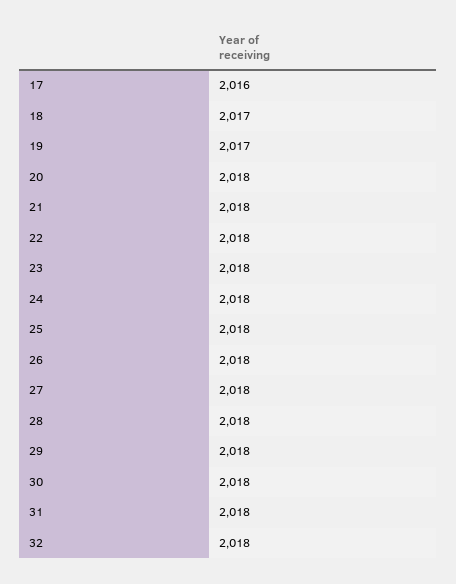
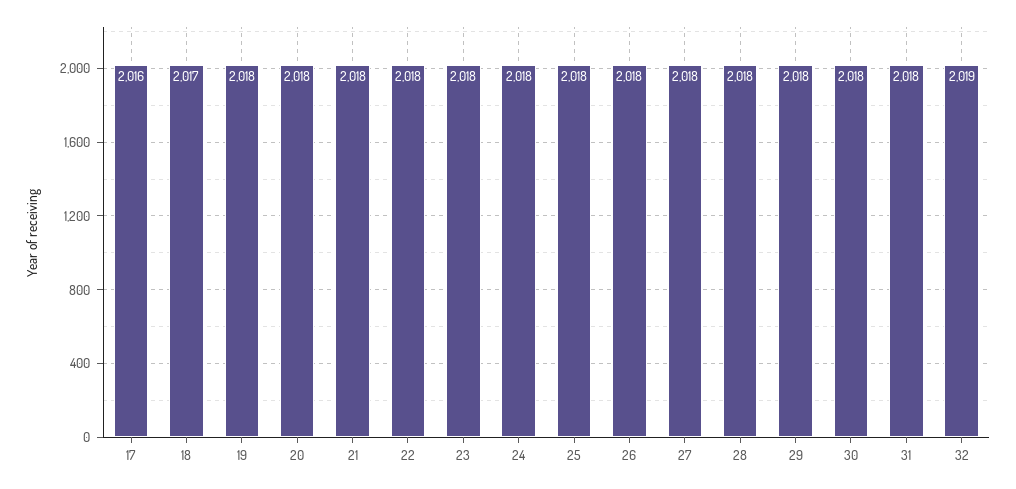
19: 2017 -> 2018
32: 2018 -> 2019

